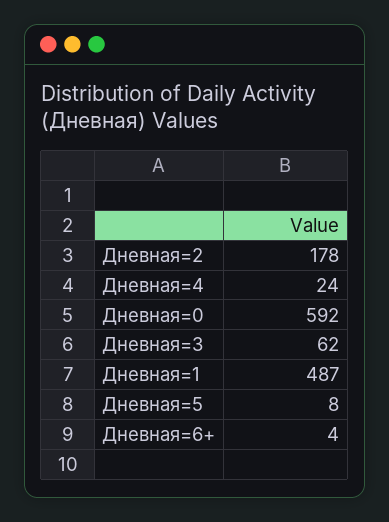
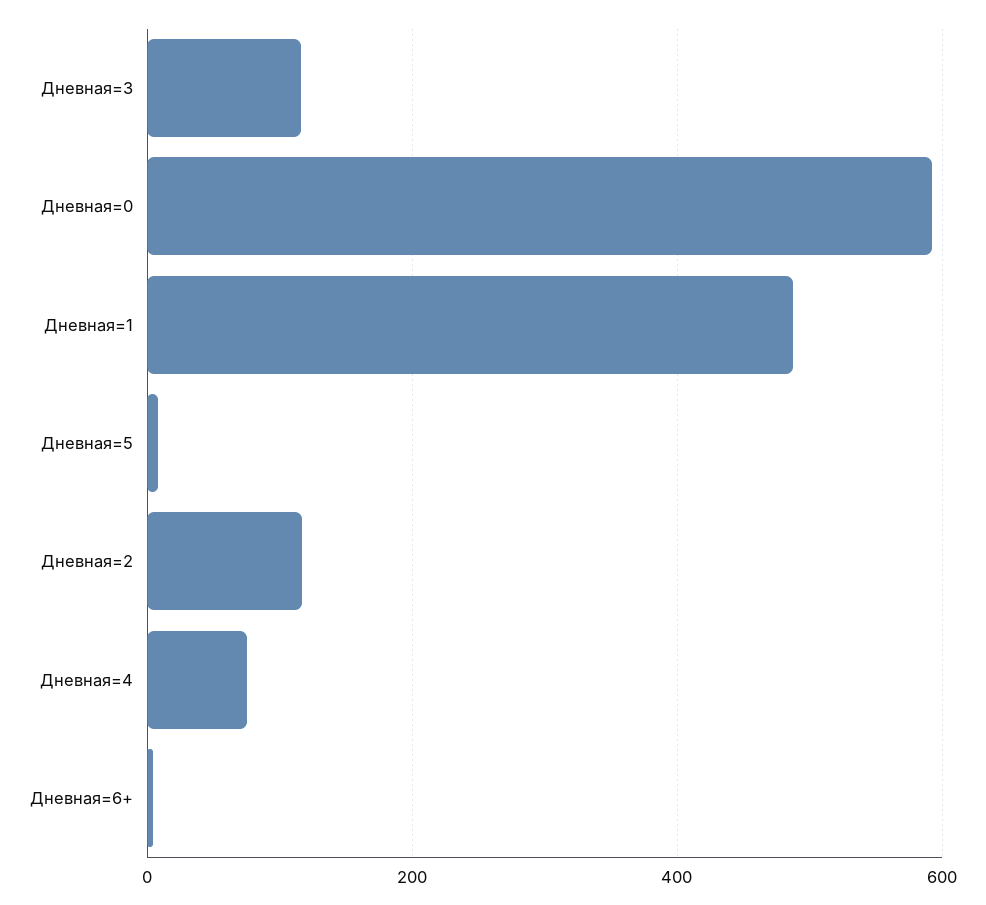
Дневная=2: 178 -> 120
Дневная=4: 24 -> 80
Дневная=3: 62 -> 120

